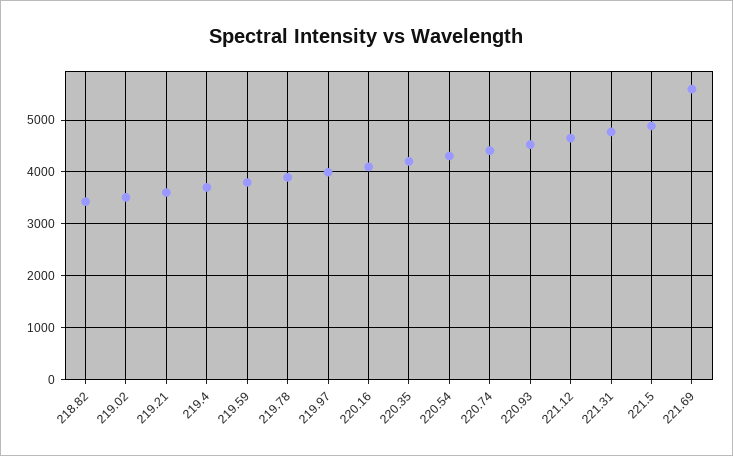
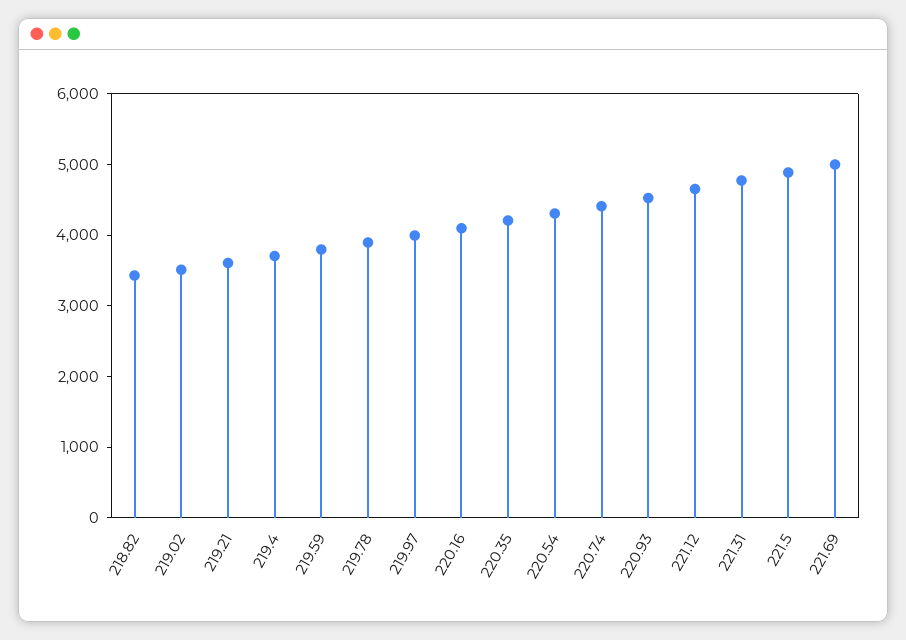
221.69: 5600 -> 5000

